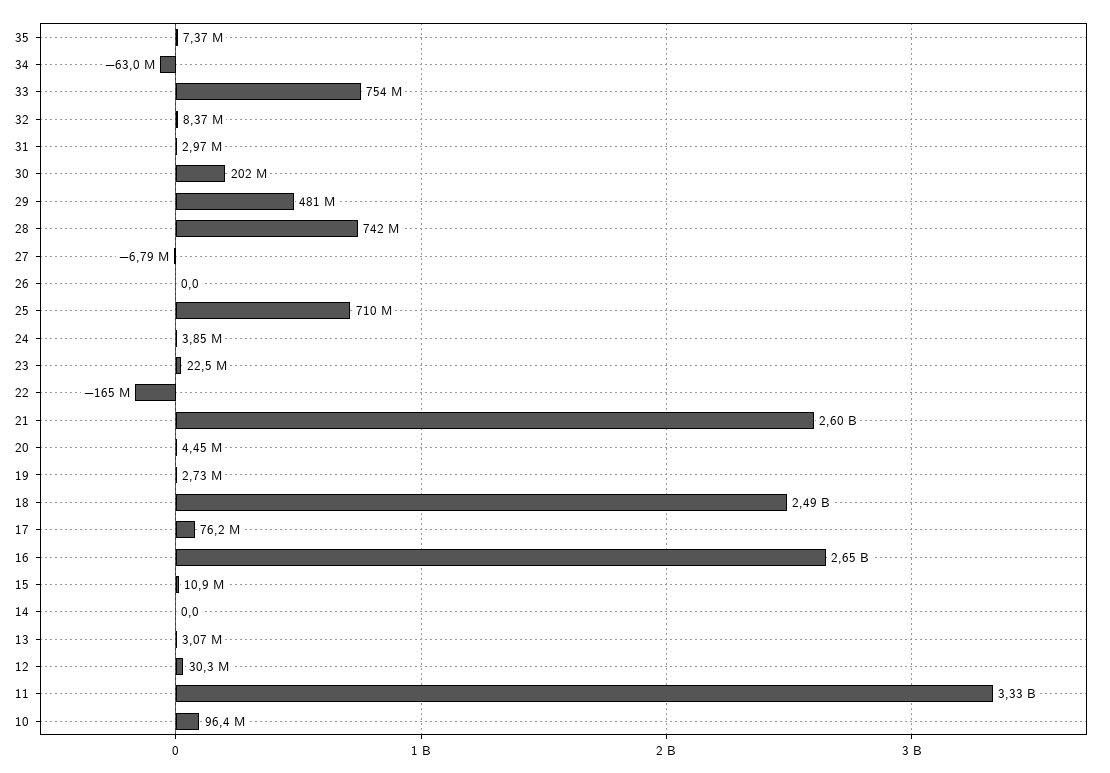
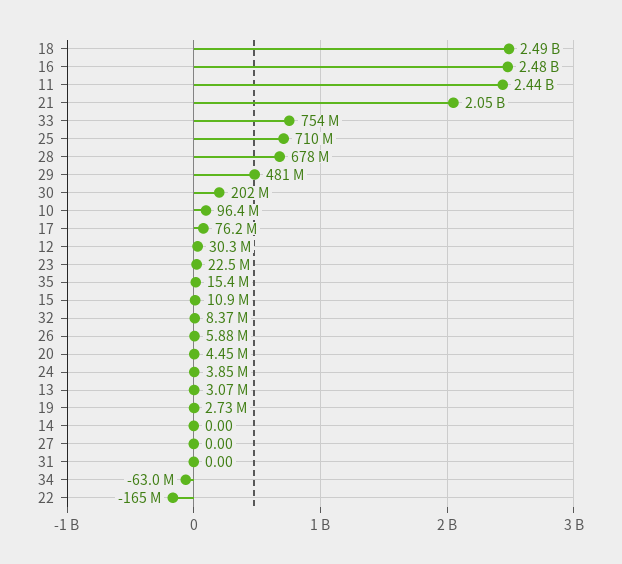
35: 7370000 -> 15400000
31: 2970000 -> 0
28: 742000000 -> 678000000
27: -6790000 -> 0
26: 0 -> 5880000
21: 2600000000 -> 2050000000
16: 2650000000 -> 2480000000
11: 3330000000 -> 2440000000

